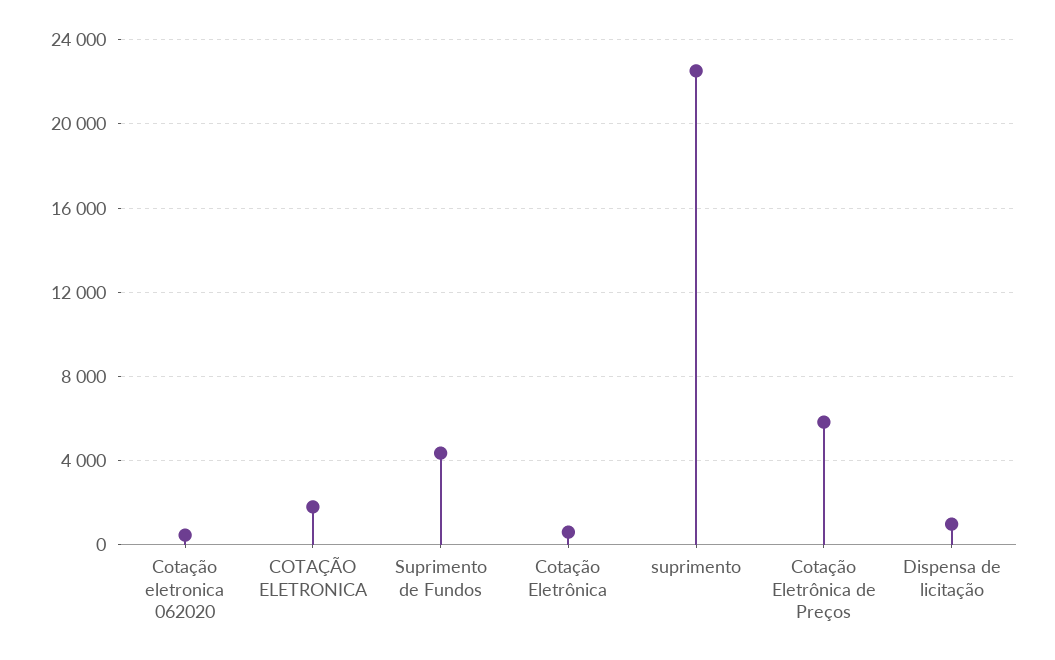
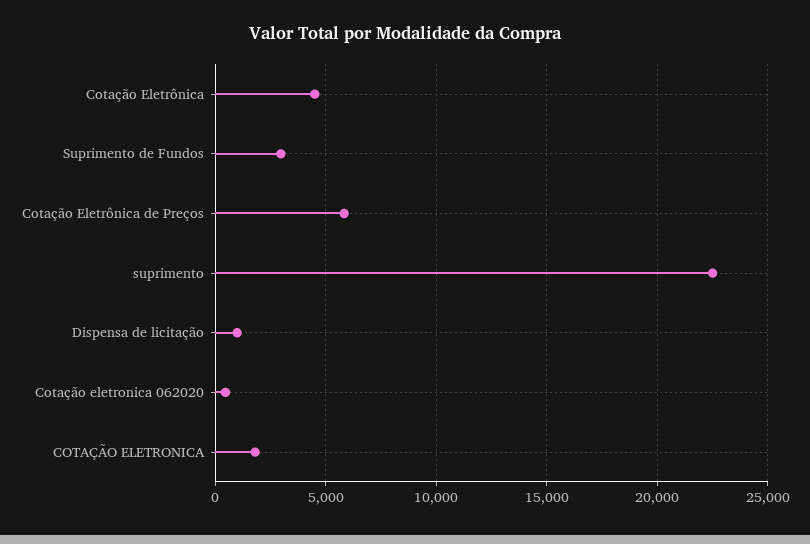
Suprimento de Fundos: 4500 -> 3000
Cotação Eletrônica: 500 -> 4500

